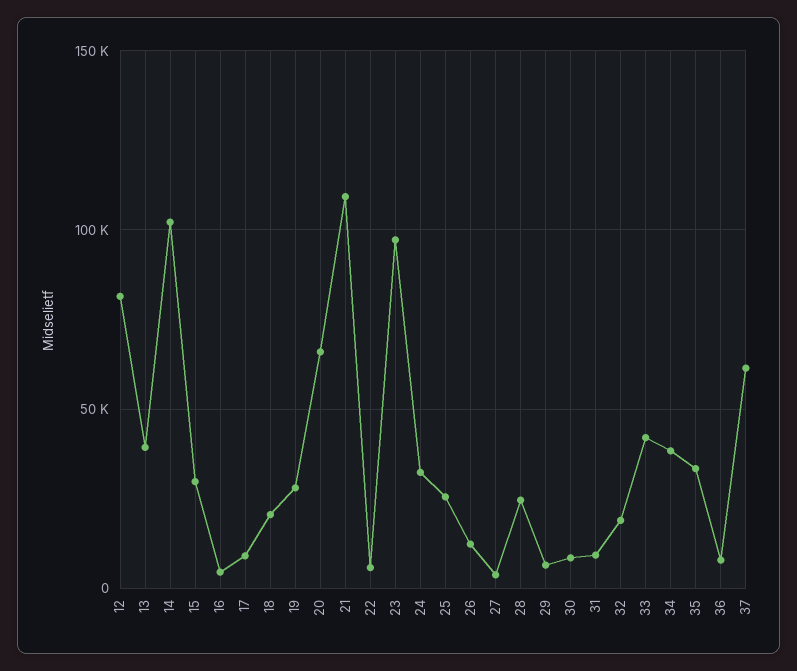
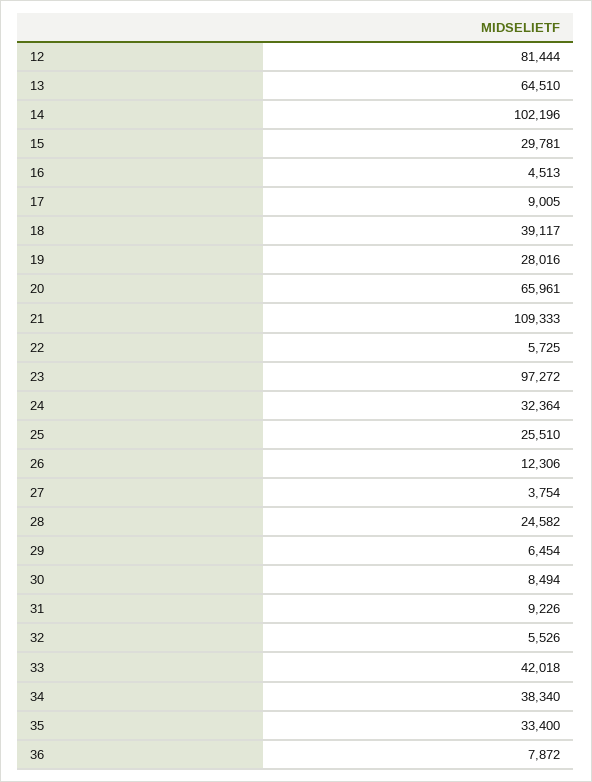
13: 40000 -> 64510
18: 20000 -> 39117
32: 20000 -> 5526
37: 60000 -> none

